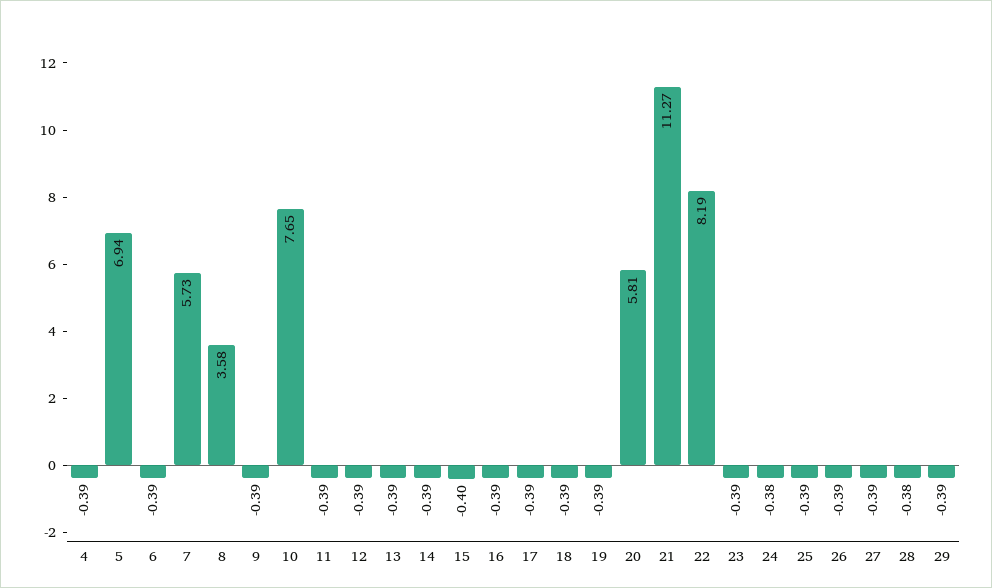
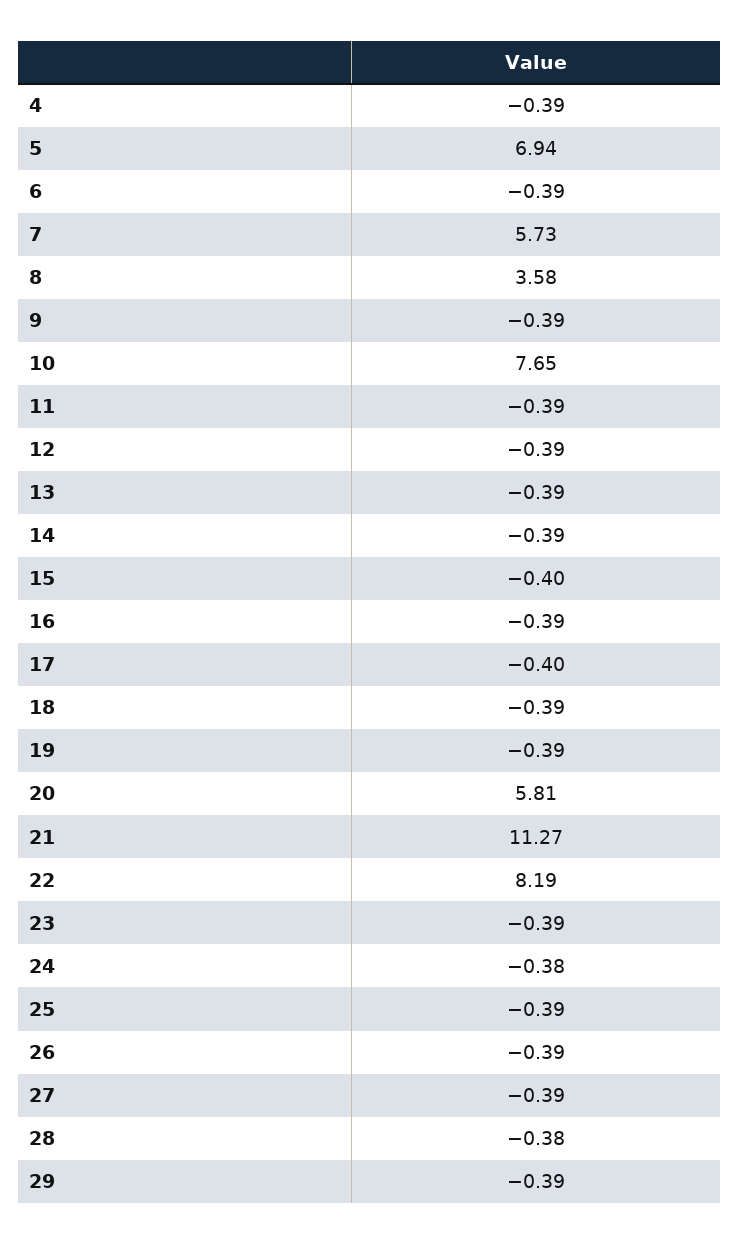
17: -0.39 -> -0.4

